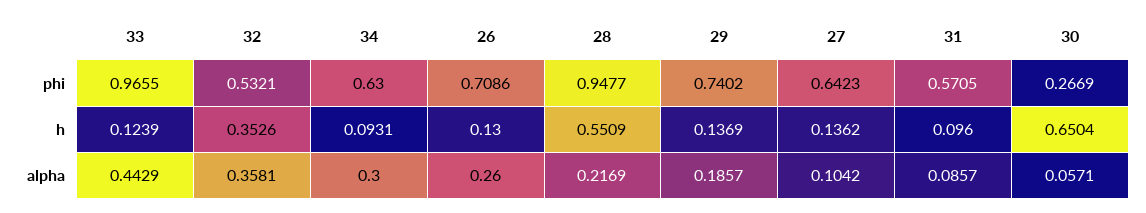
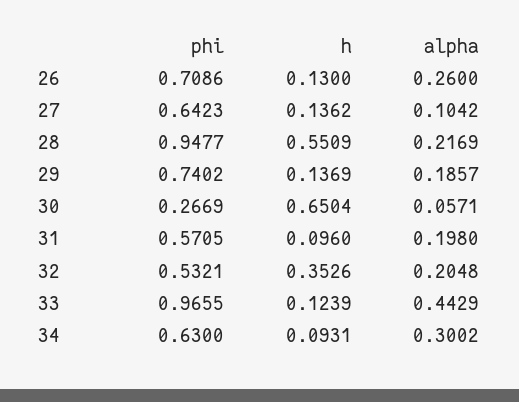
32, alpha: 0.3581 -> 0.2048
34, alpha: 0.3 -> 0.3002
31, alpha: 0.0857 -> 0.198

